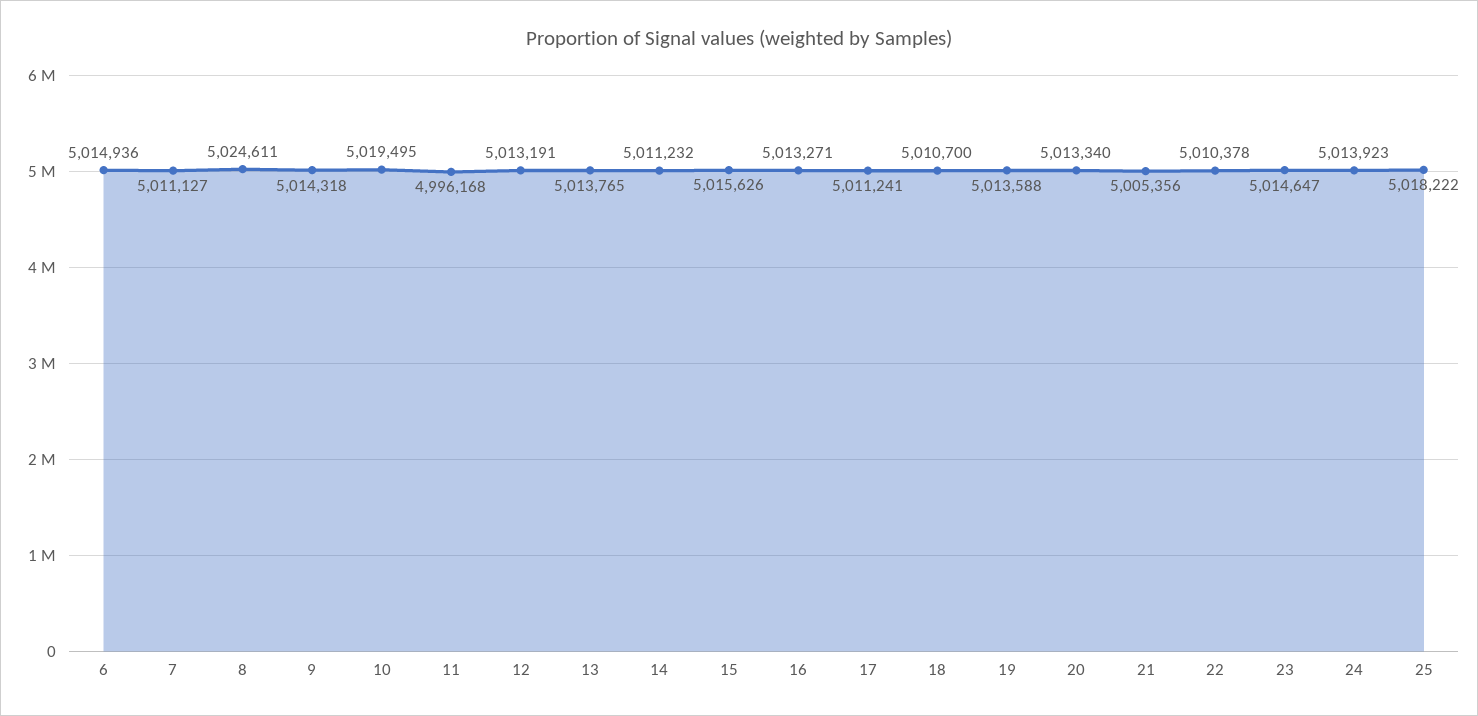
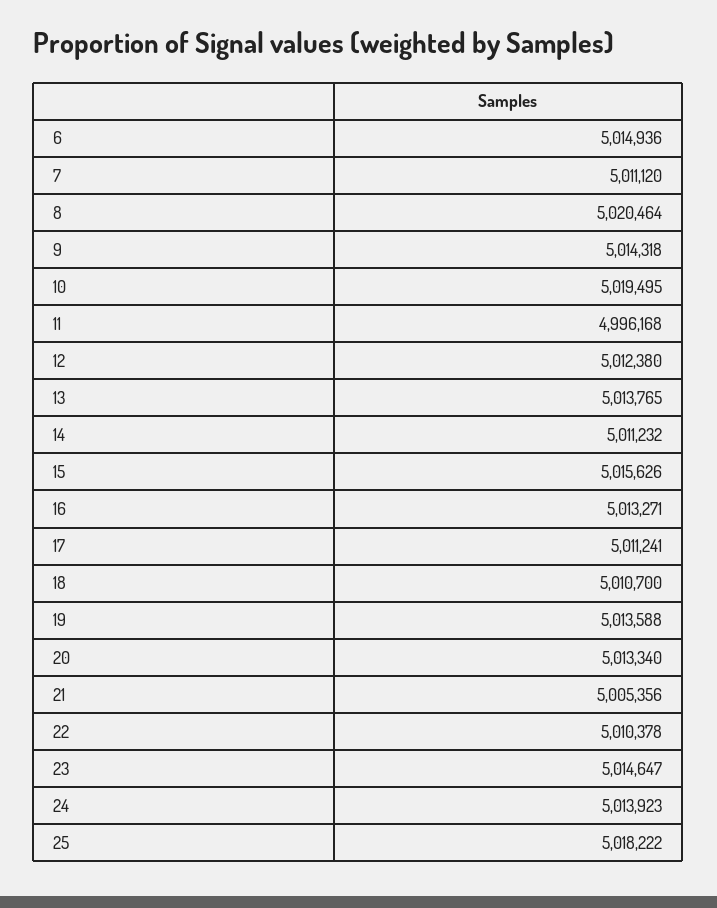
7: 5011127 -> 5011120
8: 5024611 -> 5020464
12: 5013191 -> 5012380

